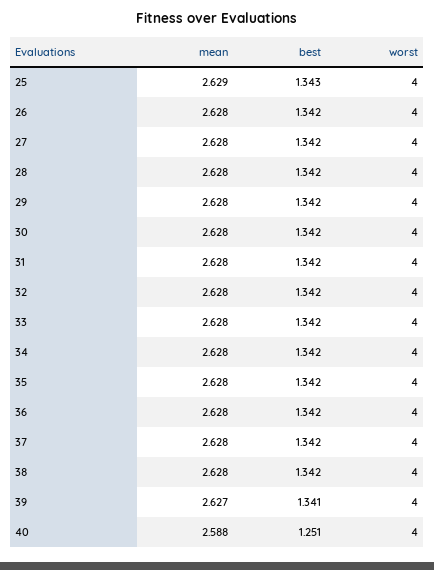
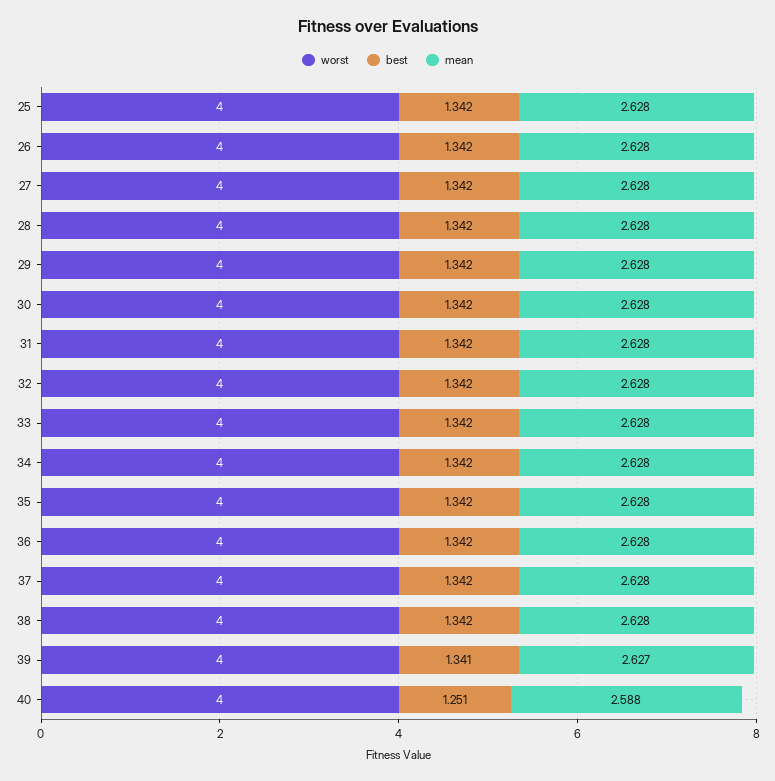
mean, 25: 2.629 -> 2.628
best, 25: 1.343 -> 1.342

